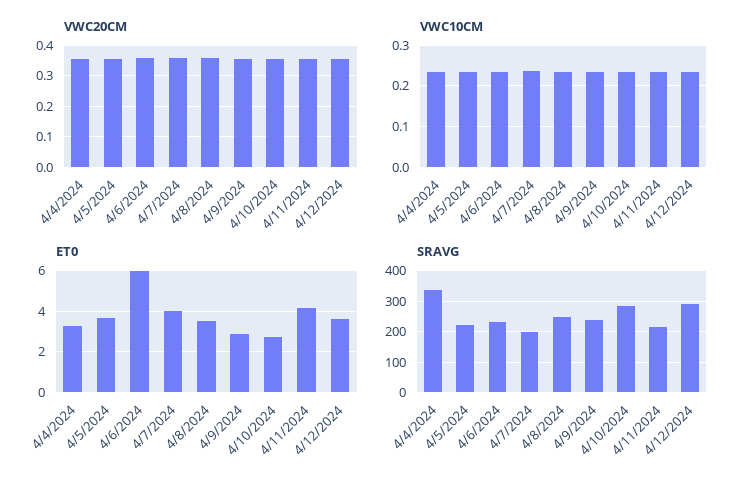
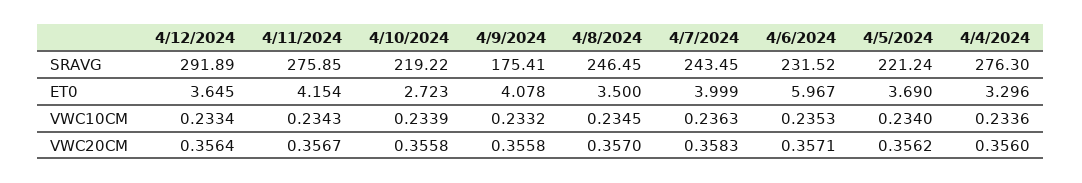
ET0, 4/9/2024: 3 -> 4.078
SRAVG, 4/4/2024: 340 -> 276.3
SRAVG, 4/7/2024: 200 -> 243.45
SRAVG, 4/9/2024: 240 -> 175.41
SRAVG, 4/10/2024: 280 -> 219.22
SRAVG, 4/11/2024: 220 -> 275.85

